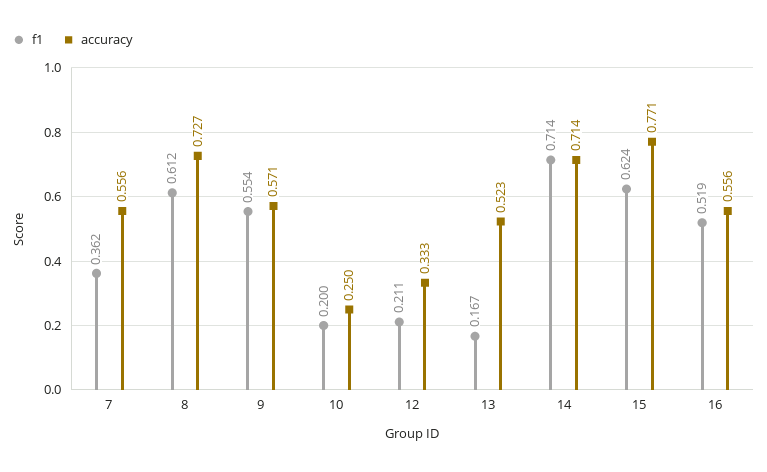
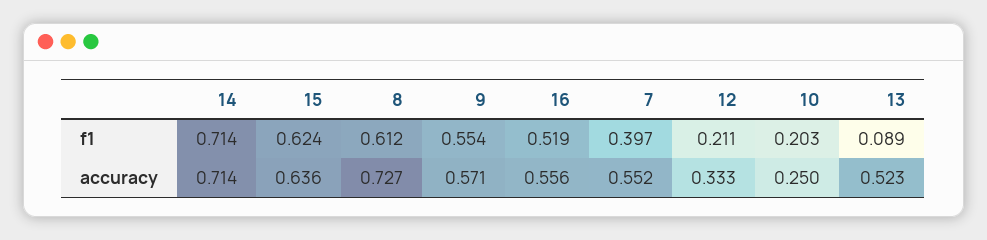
f1, 7: 0.362 -> 0.397
accuracy, 7: 0.556 -> 0.552
f1, 10: 0.2 -> 0.203
f1, 13: 0.167 -> 0.089
accuracy, 15: 0.771 -> 0.636

